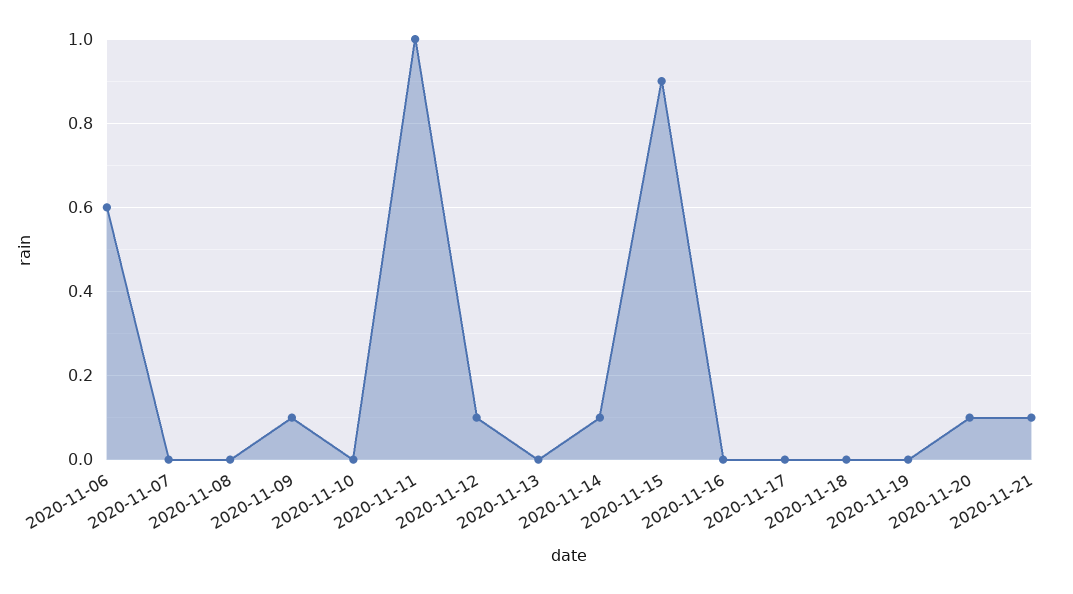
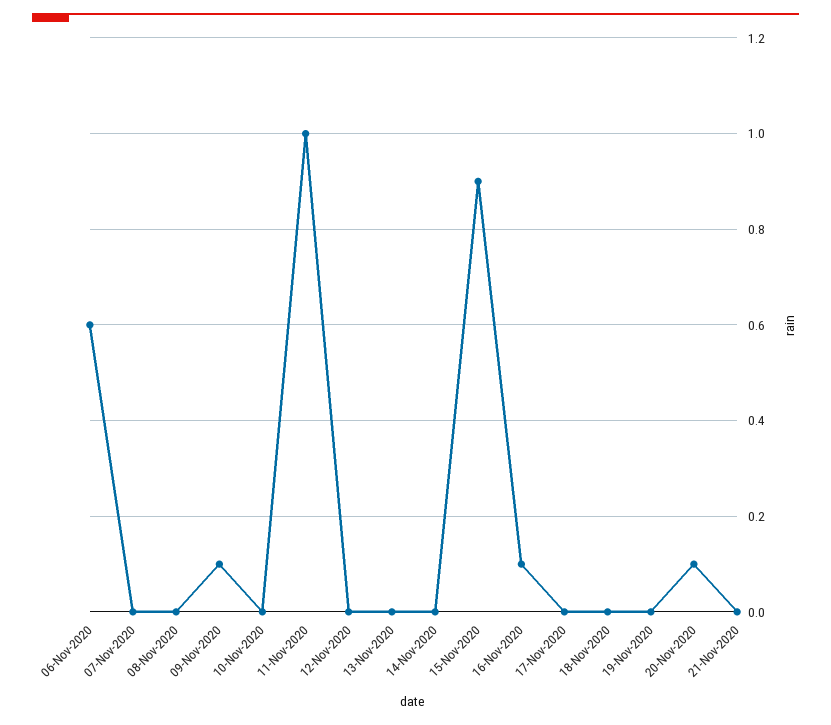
2020-11-12: 0.1 -> 0
2020-11-14: 0.1 -> 0
2020-11-16: 0 -> 0.1
2020-11-21: 0.1 -> 0

